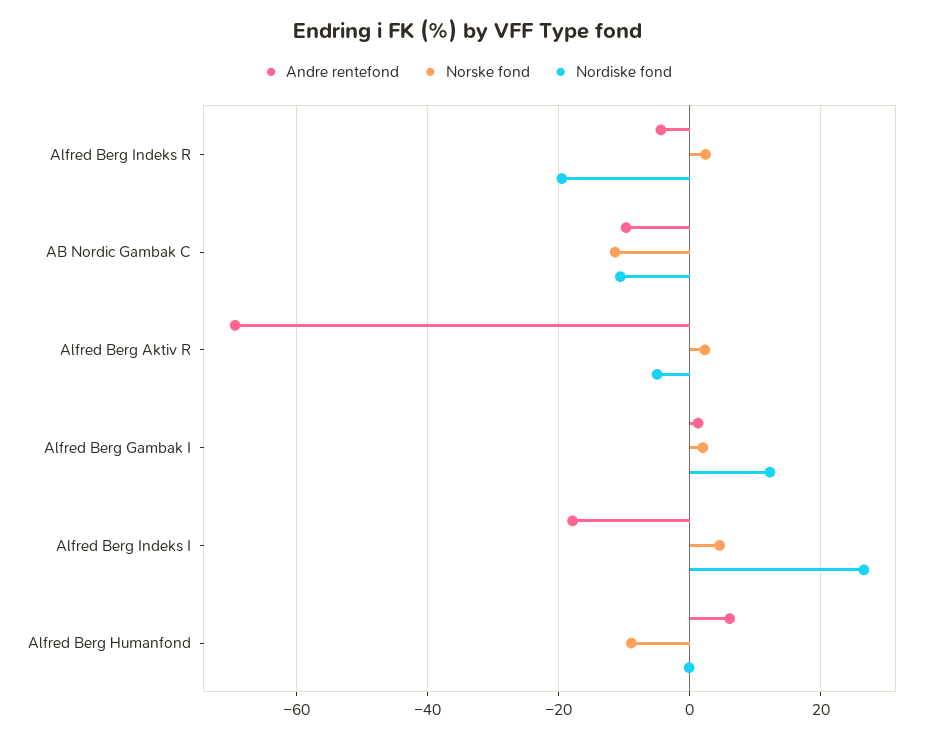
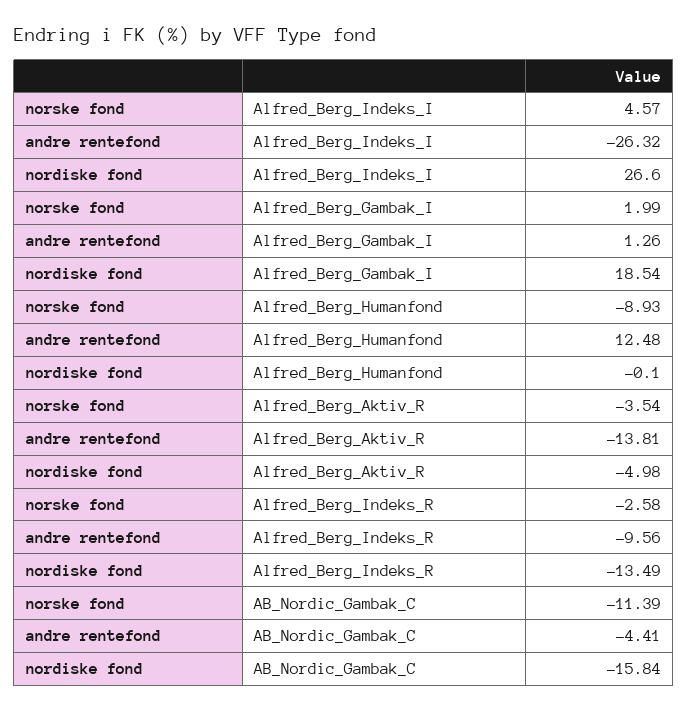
Andre rentefond, Alfred Berg Indeks R: -4 -> -9.56
Norske fond, Alfred Berg Indeks R: 2 -> -2.58
Nordiske fond, Alfred Berg Indeks R: -20 -> -13.49
Andre rentefond, AB Nordic Gambak C: -10 -> -4.41
Nordiske fond, AB Nordic Gambak C: -10 -> -15.84
Andre rentefond, Alfred Berg Aktiv R: -70 -> -13.81
Norske fond, Alfred Berg Aktiv R: 2 -> -3.54
Nordiske fond, Alfred Berg Gambak I: 12 -> 18.54
Andre rentefond, Alfred Berg Indeks I: -18 -> -26.32
Andre rentefond, Alfred Berg Humanfond: 6 -> 12.48

